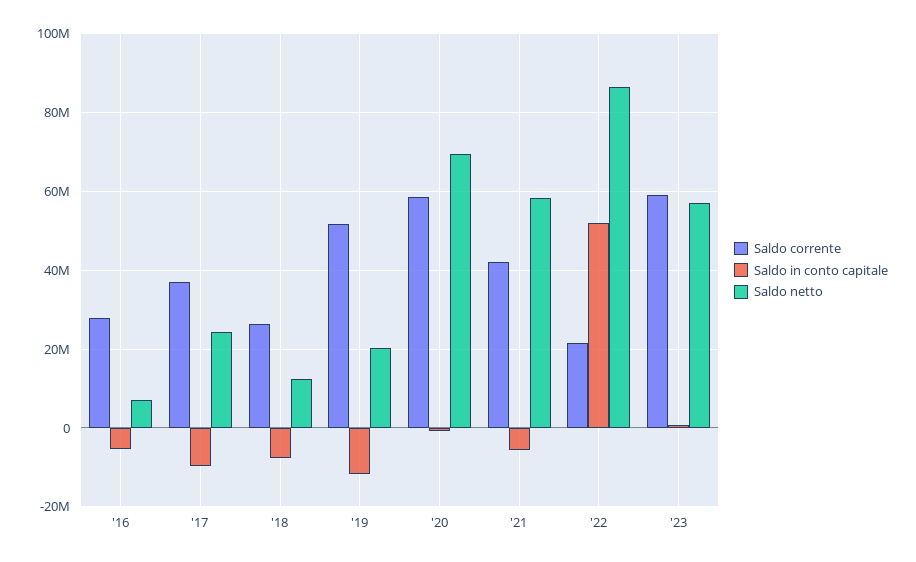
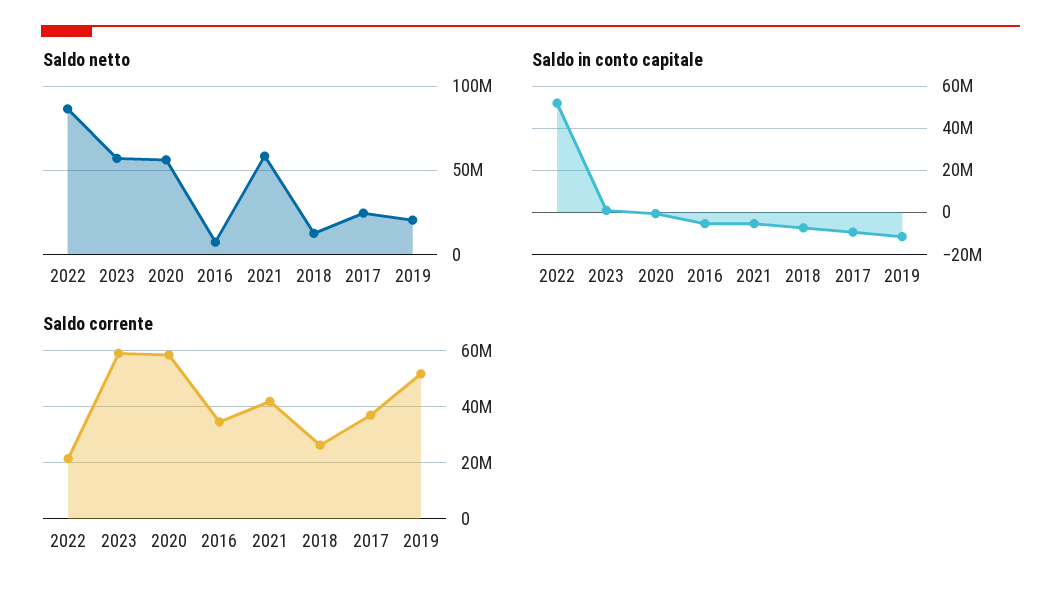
Saldo corrente, '16: 28000000 -> 35000000
Saldo netto, '20: 70000000 -> 55000000

